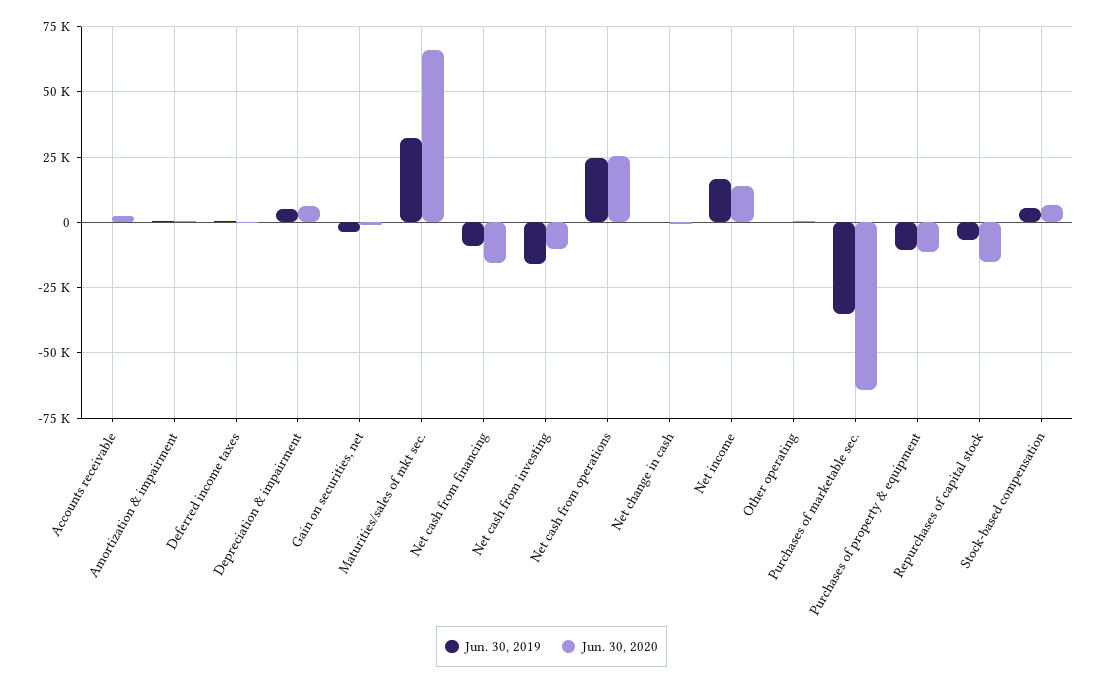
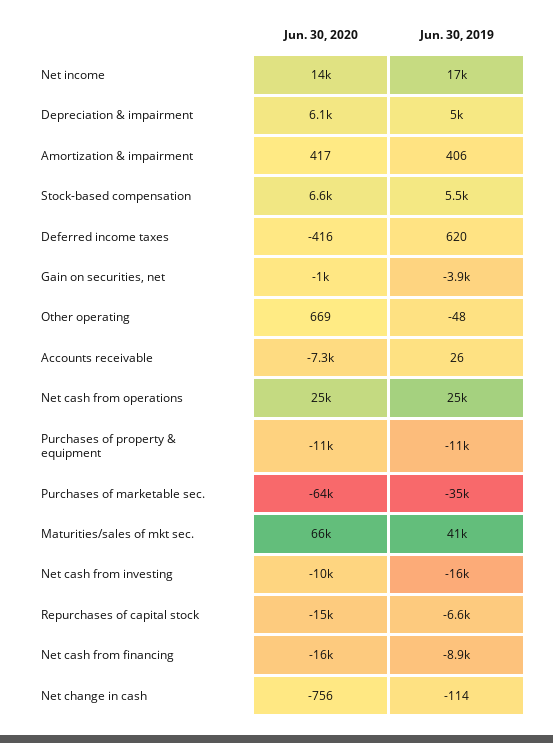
Jun. 30, 2020, Accounts receivable: 2500 -> -7300
Jun. 30, 2019, Maturities/sales of mkt sec.: 32500 -> 41000

